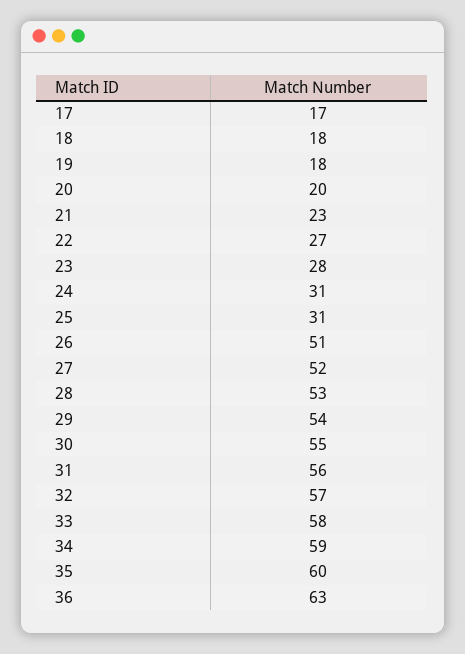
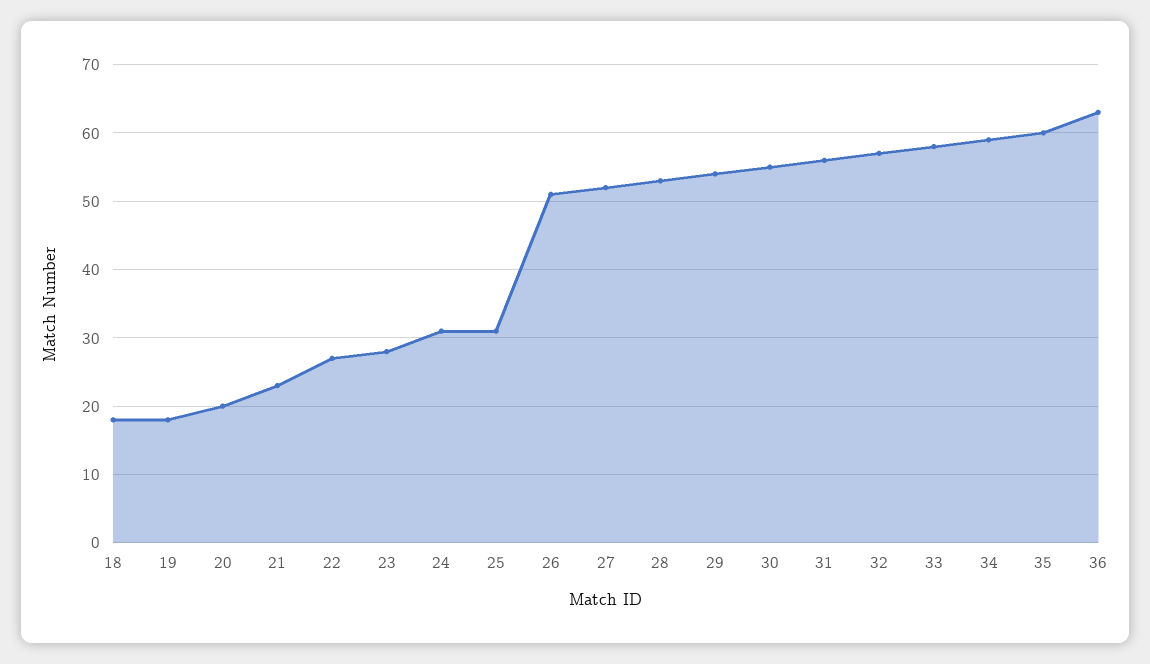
17: 17 -> none

